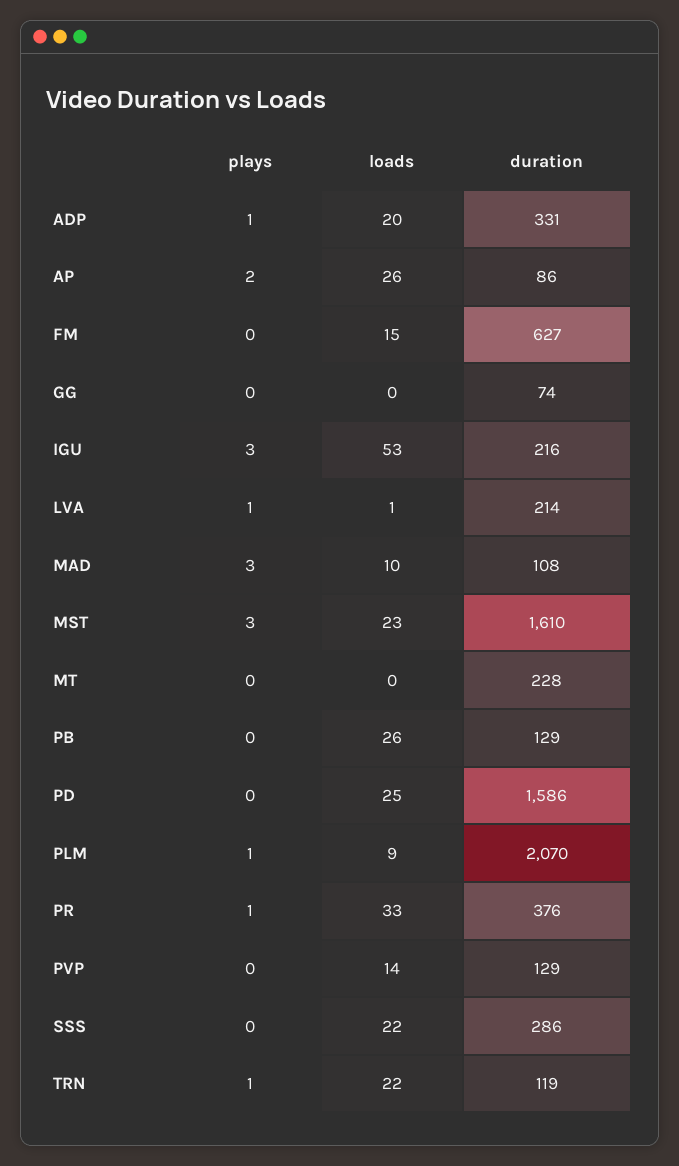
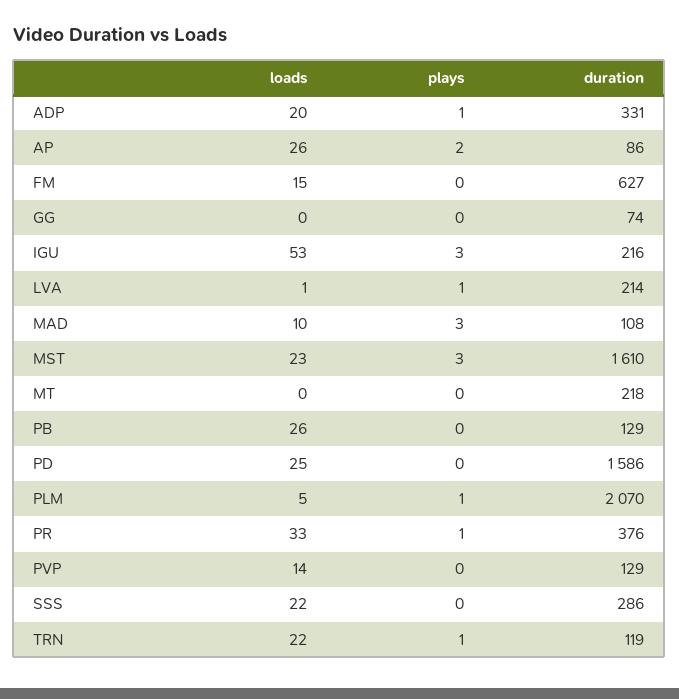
duration, MT: 228 -> 218
loads, PLM: 9 -> 5

